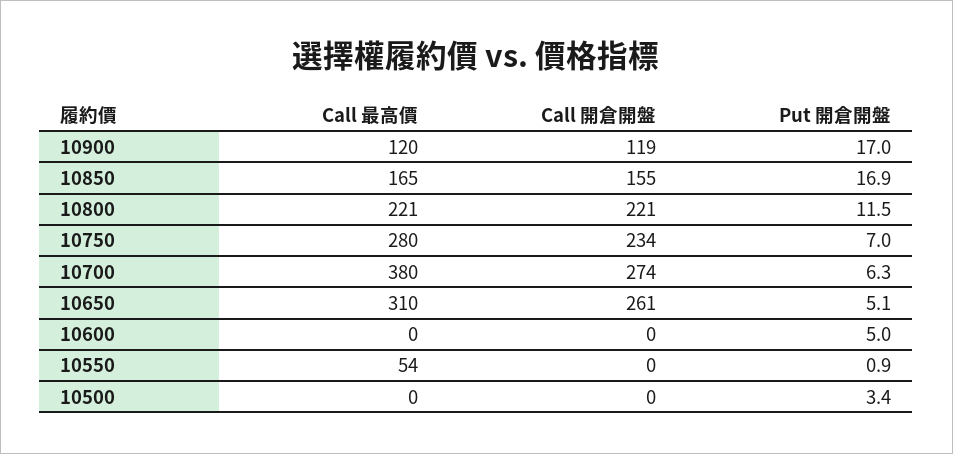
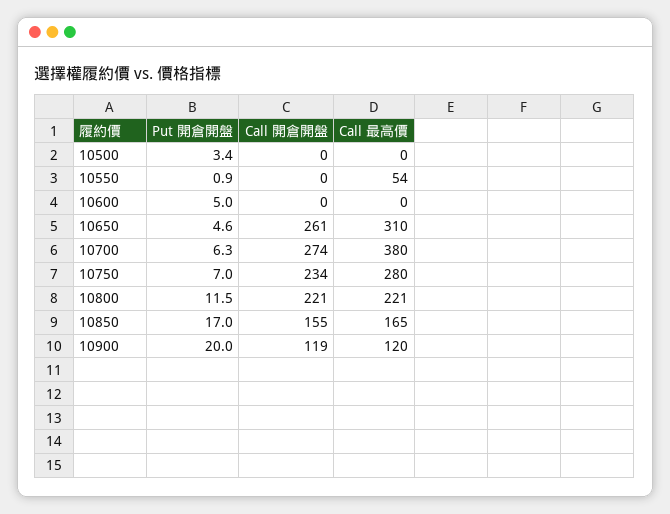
Put 開倉開盤, 10900: 17 -> 20
Put 開倉開盤, 10850: 16.9 -> 17
Put 開倉開盤, 10650: 5.1 -> 4.6

